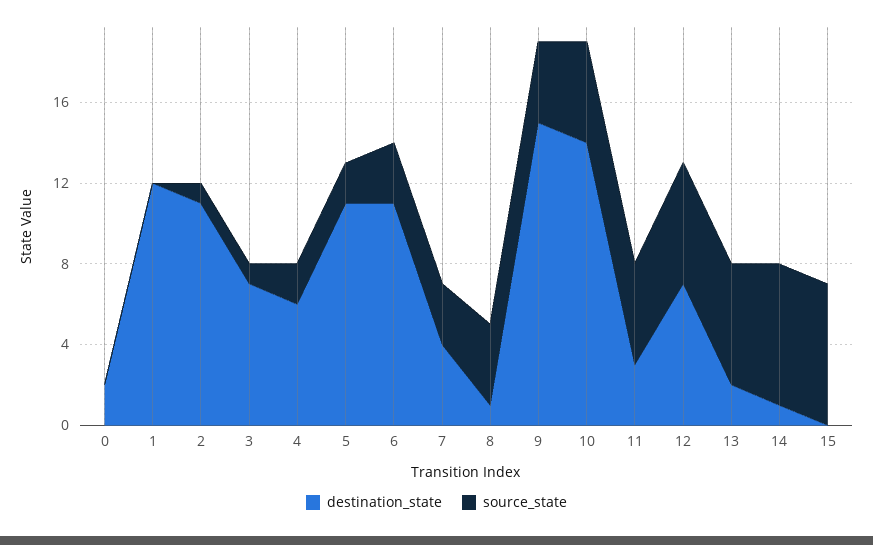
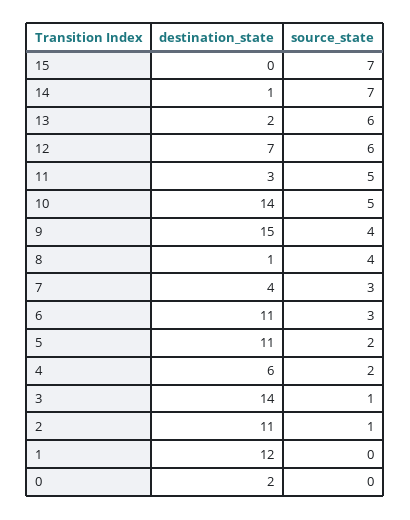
destination_state, 3: 7 -> 14

